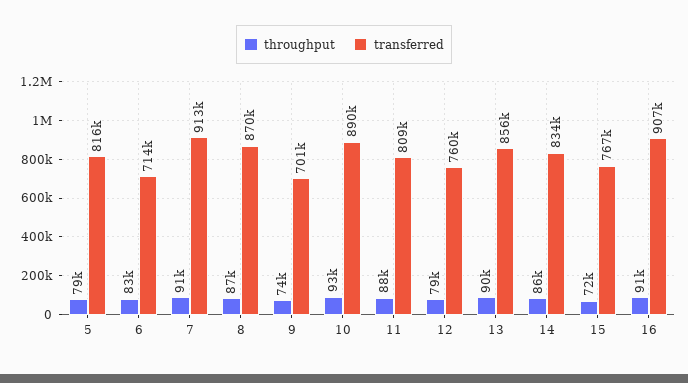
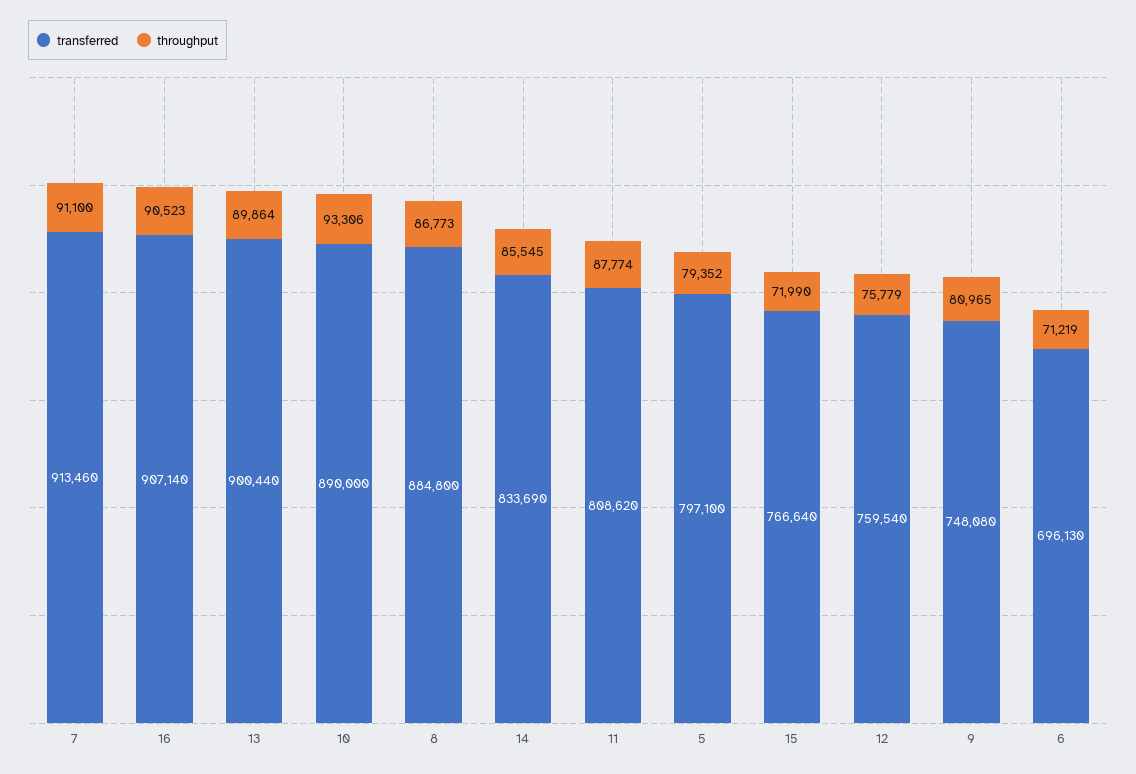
transferred, 5: 816000 -> 797100
throughput, 6: 83000 -> 71219
transferred, 6: 714000 -> 696130
transferred, 8: 870000 -> 884800
throughput, 9: 74000 -> 80965
transferred, 9: 701000 -> 748080
throughput, 12: 79000 -> 75779
transferred, 13: 856000 -> 900440

